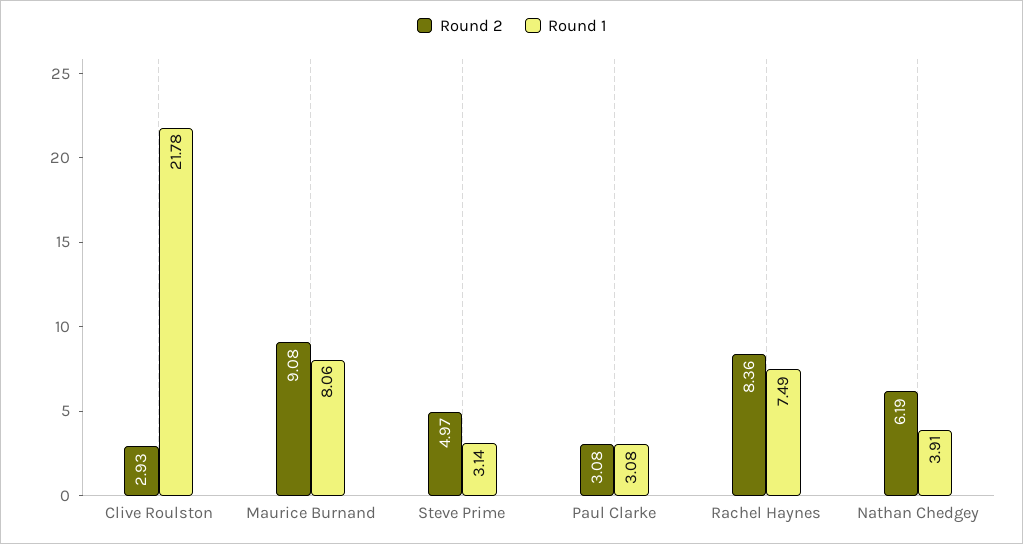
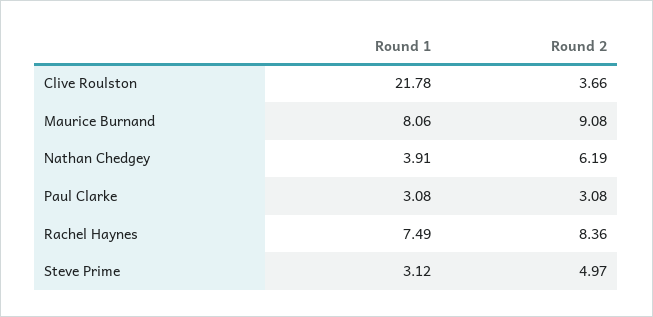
Round 2, Clive Roulston: 2.93 -> 3.66
Round 1, Steve Prime: 3.14 -> 3.12

